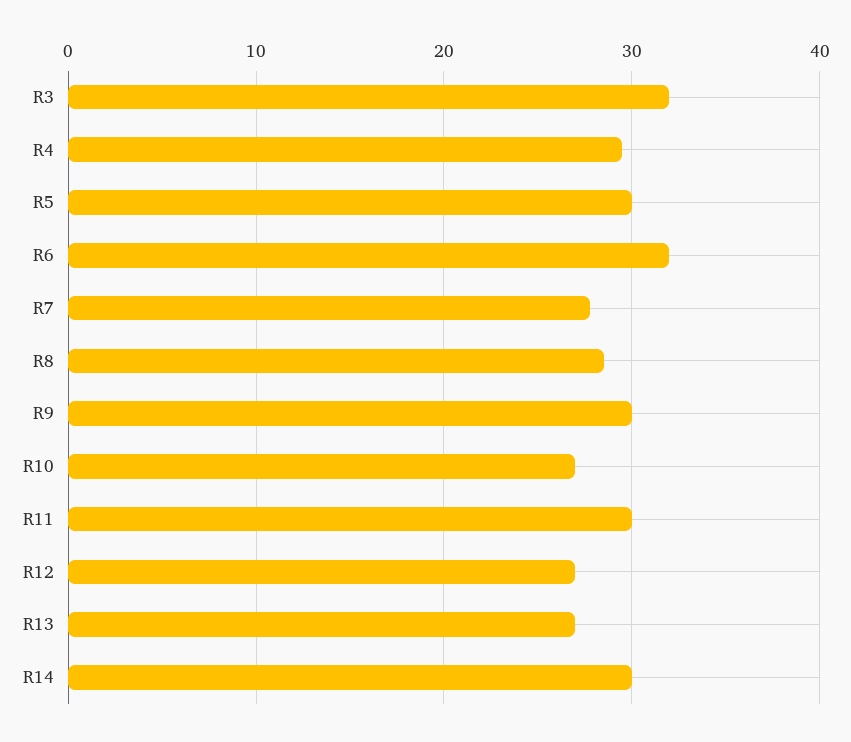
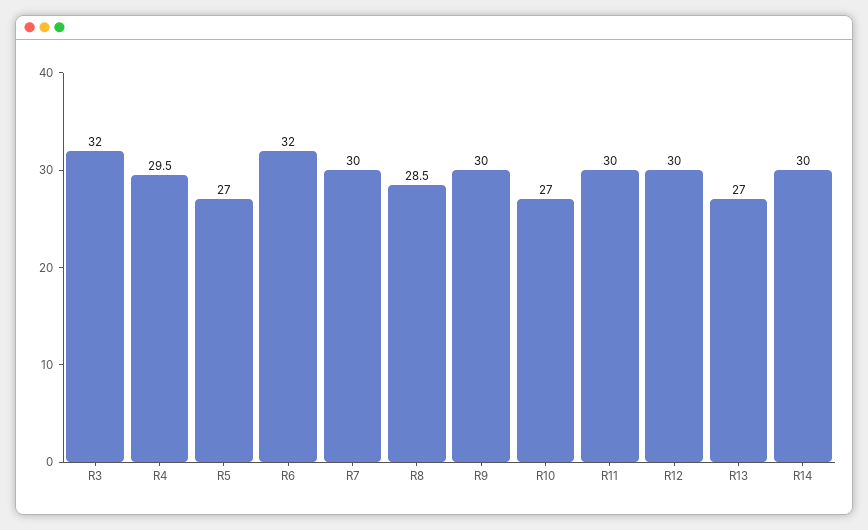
R5: 30 -> 27
R7: 28 -> 30
R12: 27 -> 30

